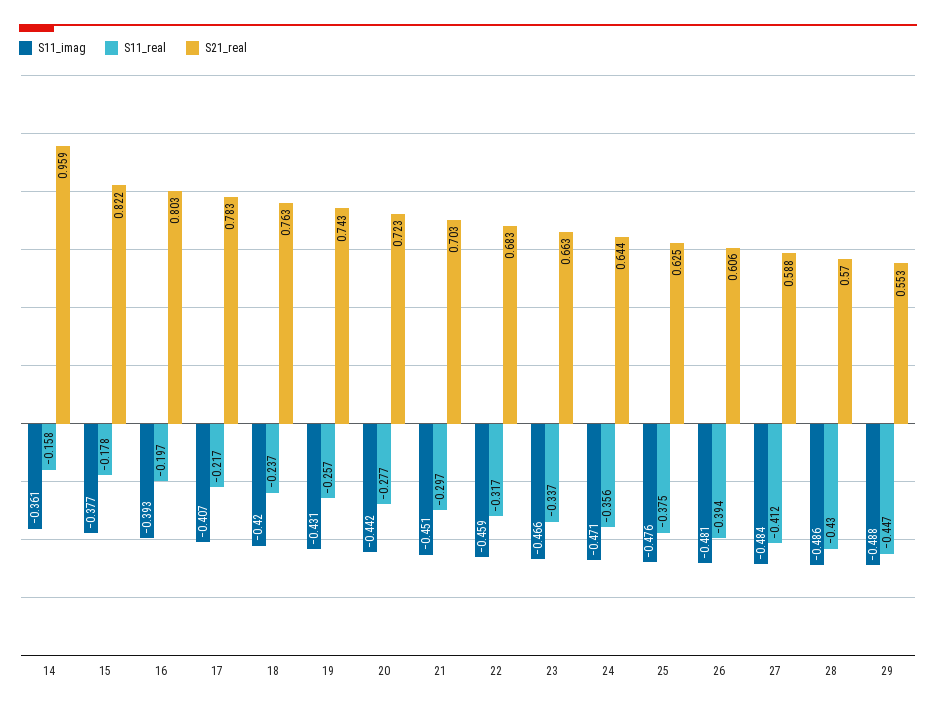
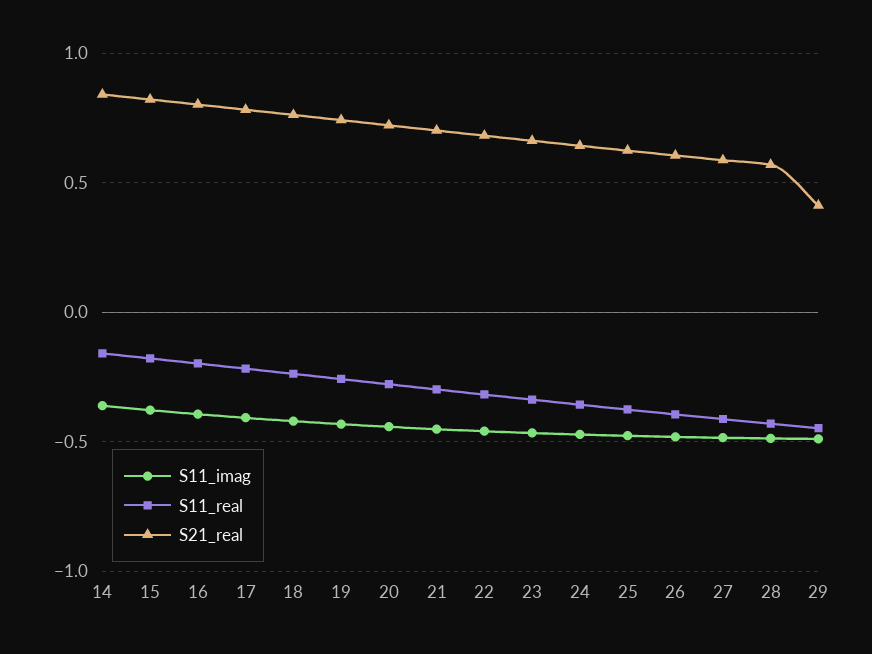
S21_real, 14: 0.959 -> 0.85
S21_real, 29: 0.553 -> 0.4

